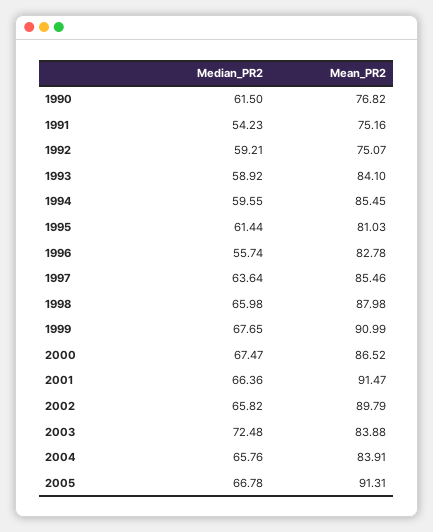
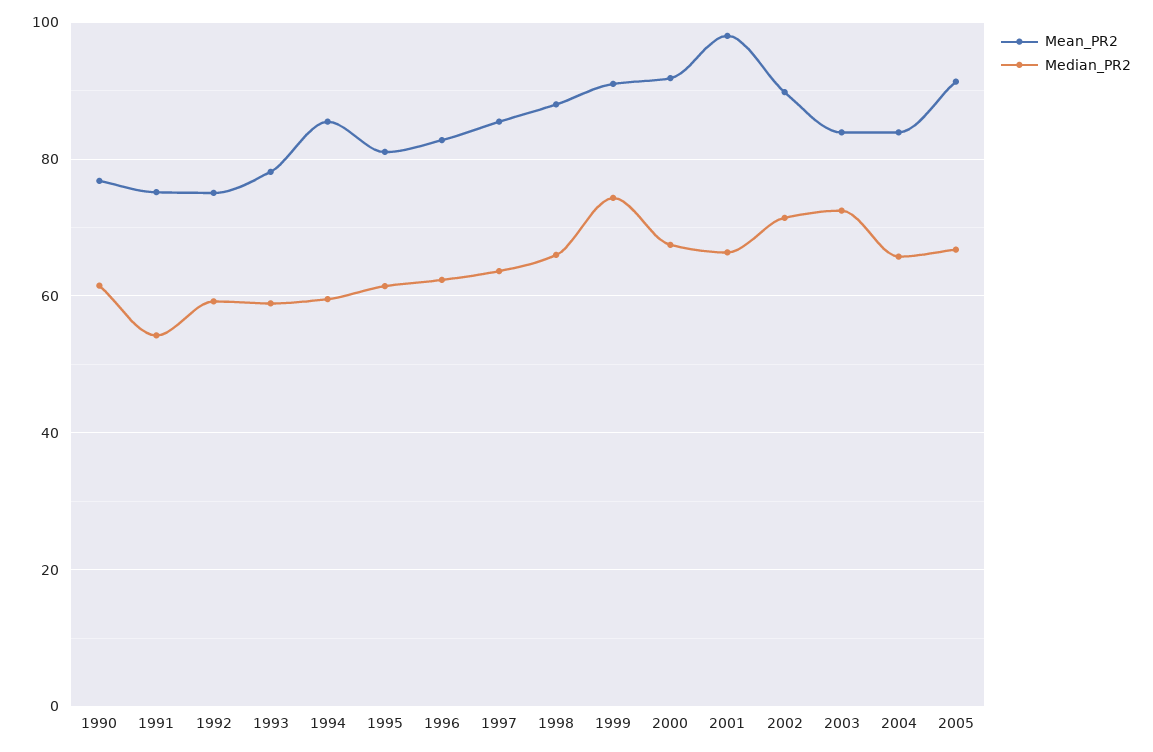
Mean_PR2, 1993: 84.1 -> 78
Median_PR2, 1996: 55.74 -> 62
Median_PR2, 1999: 67.65 -> 74
Mean_PR2, 2000: 86.52 -> 92
Mean_PR2, 2001: 91.47 -> 98
Median_PR2, 2002: 65.82 -> 72

